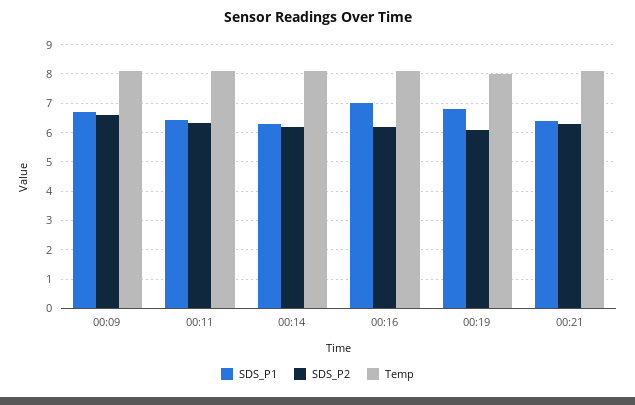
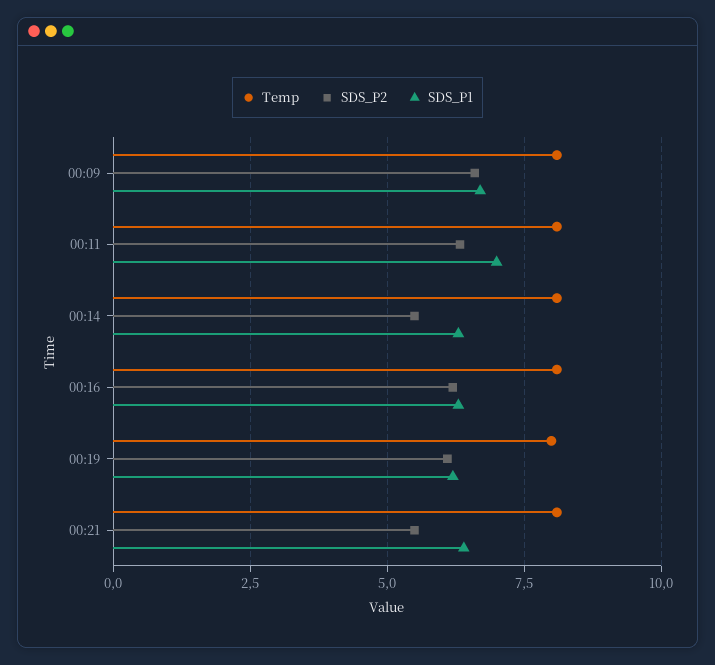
SDS_P1, 00:11: 6.5 -> 7
SDS_P2, 00:14: 6.25 -> 5.5
SDS_P1, 00:16: 7 -> 6.25
SDS_P1, 00:19: 6.75 -> 6.25
SDS_P2, 00:21: 6.25 -> 5.5

